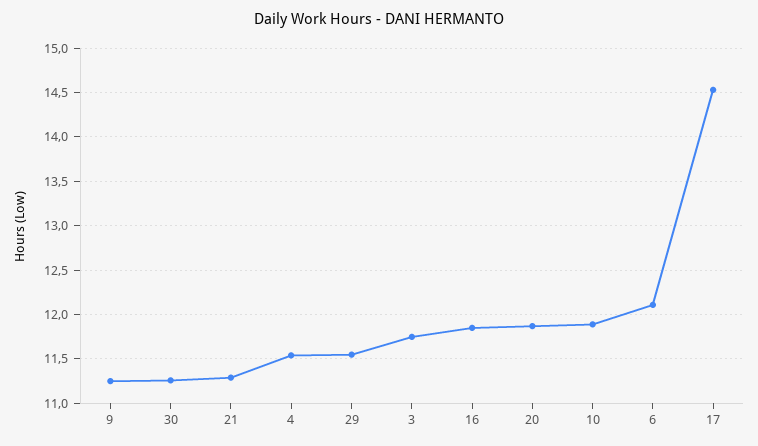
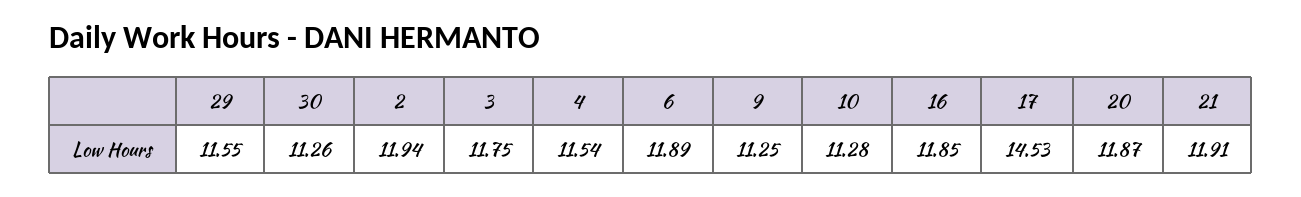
21: 11.3 -> 11.91
10: 11.9 -> 11.28
6: 12.1 -> 11.89
2: none -> 11.94

